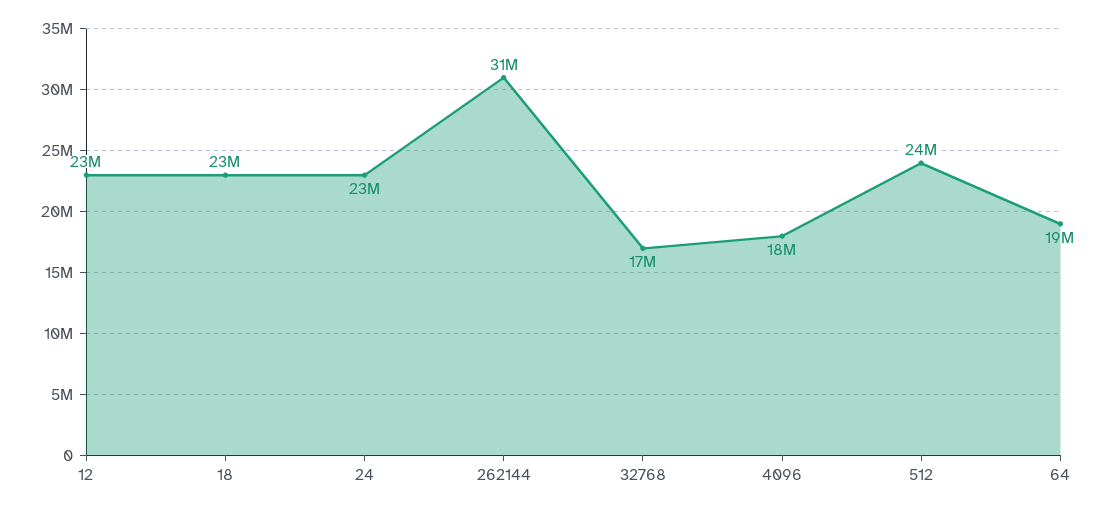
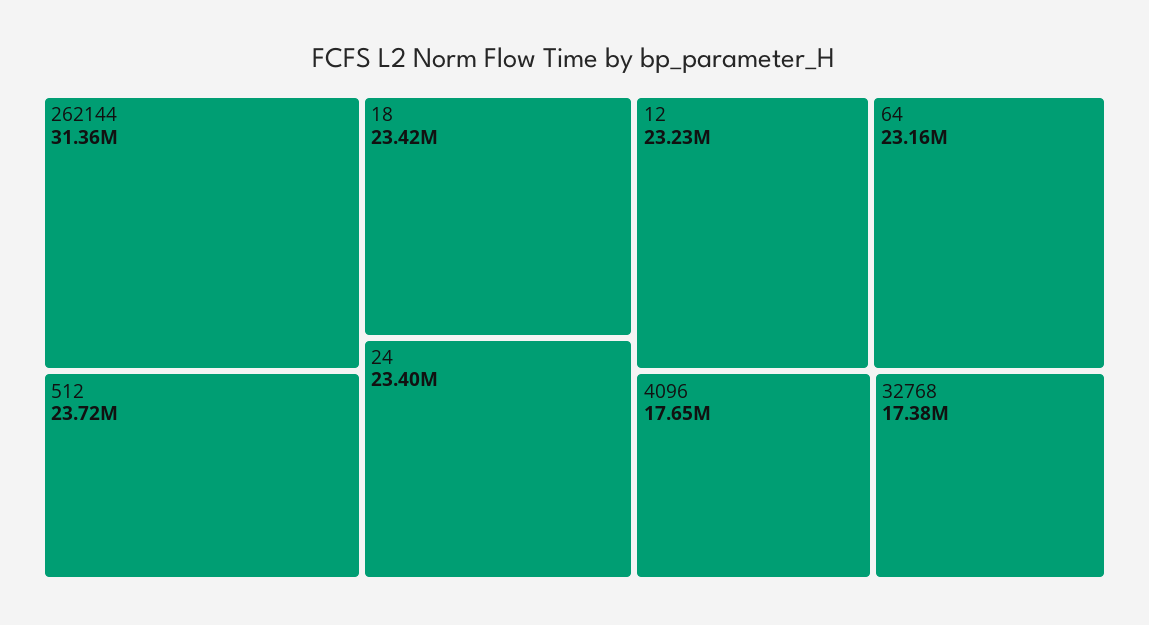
64: 19000000 -> 23160000

